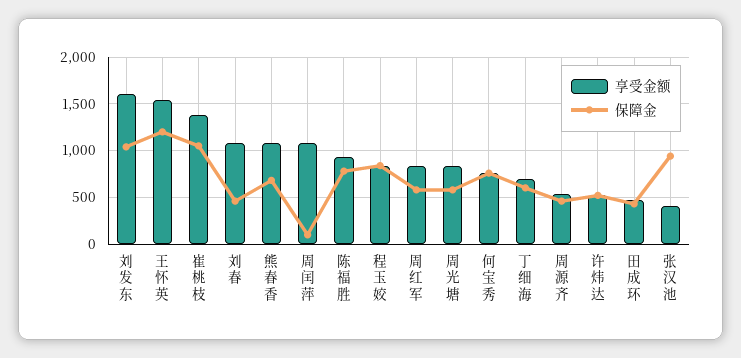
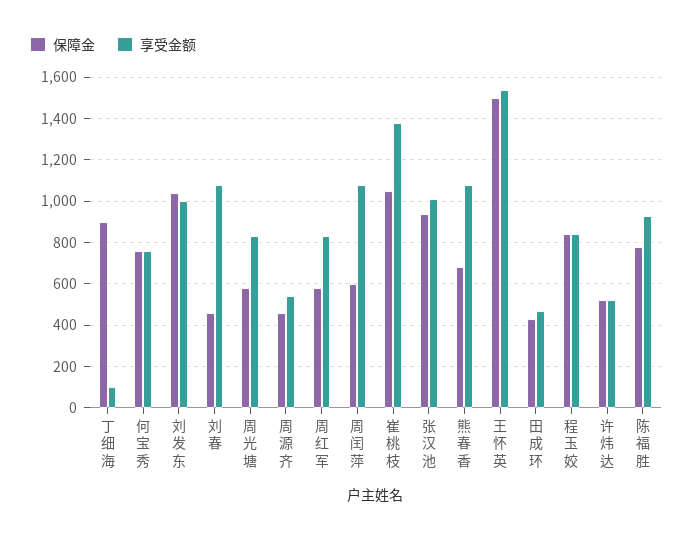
享受金额, 刘发东: 1600 -> 1000
保障金, 王怀英: 1200 -> 1500
保障金, 周闰萍: 100 -> 600
享受金额, 丁细海: 700 -> 100
保障金, 丁细海: 600 -> 900
享受金额, 张汉池: 400 -> 1000

